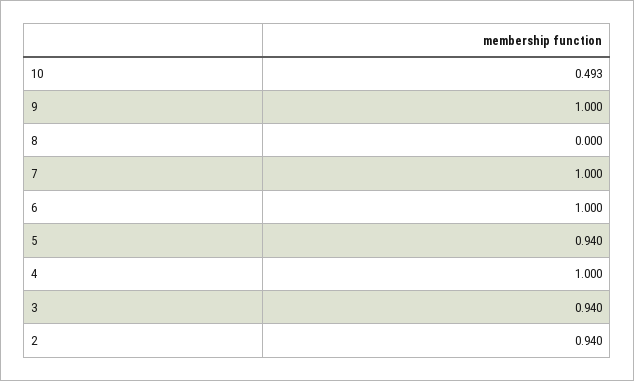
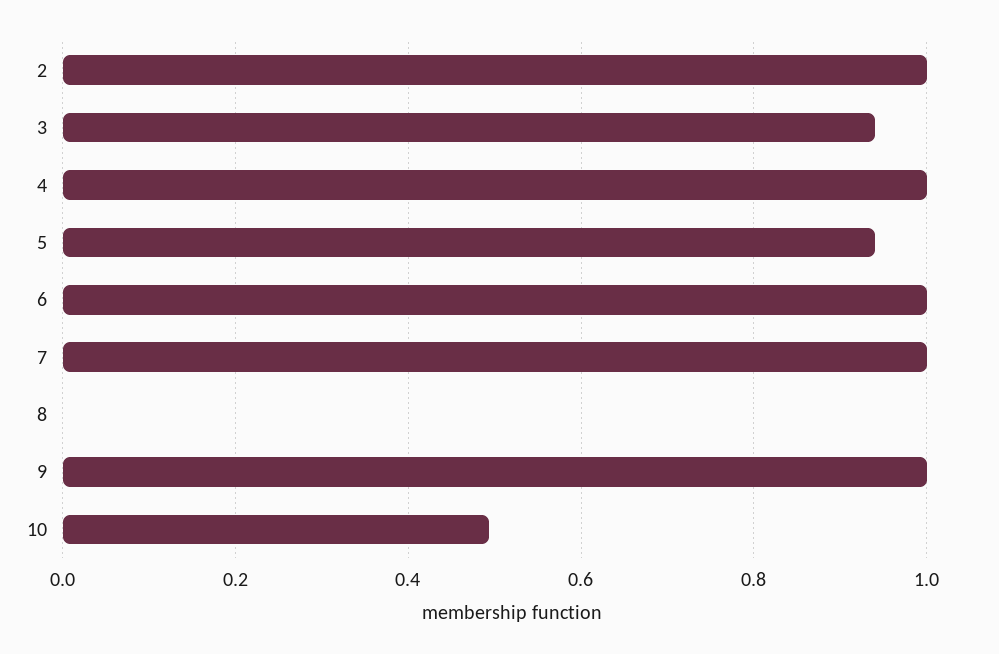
2: 0.94 -> 1

